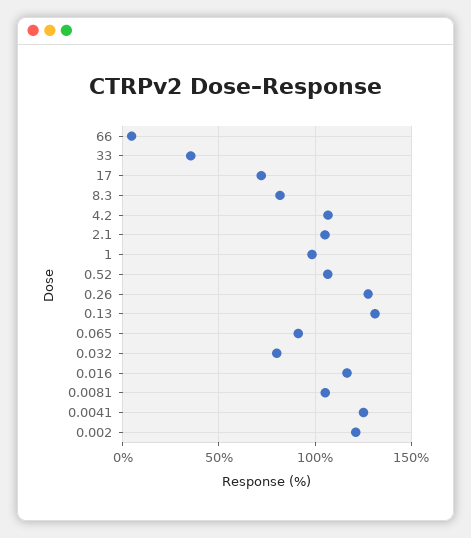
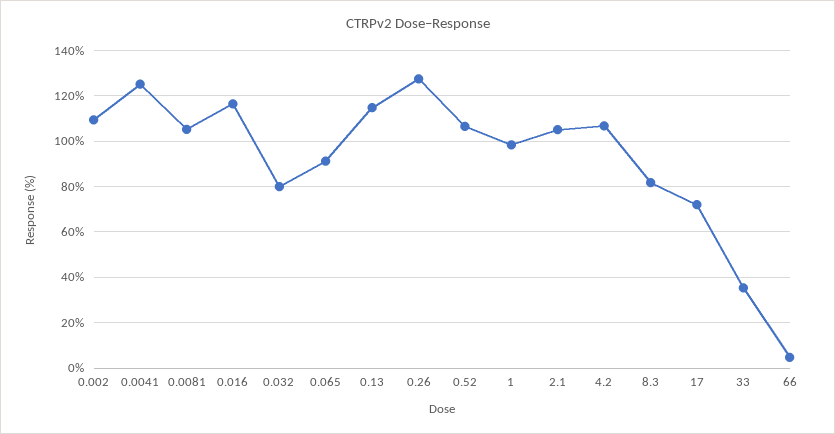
0.13: 130 -> 115
0.002: 120 -> 110

